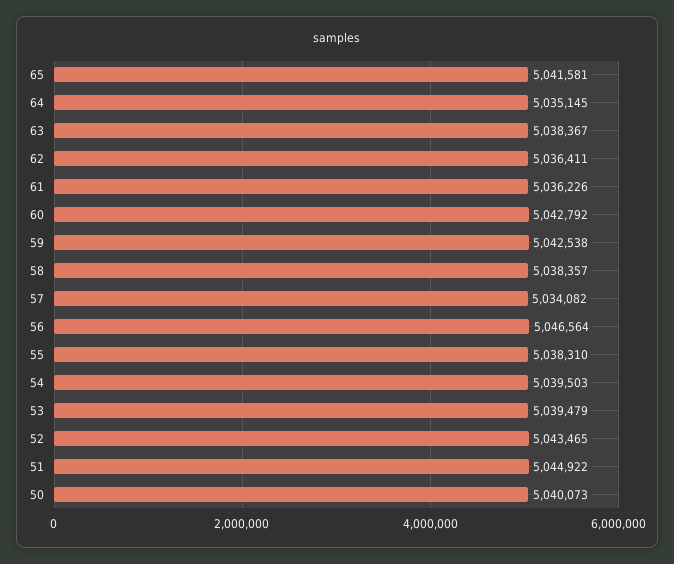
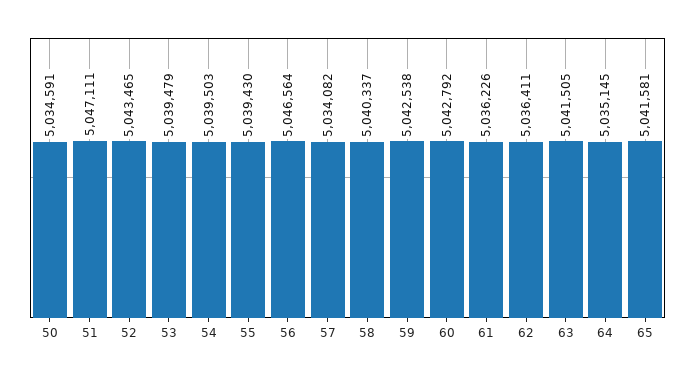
63: 5038367 -> 5041505
58: 5038357 -> 5040337
55: 5038310 -> 5039430
51: 5044922 -> 5047111
50: 5040073 -> 5034591

